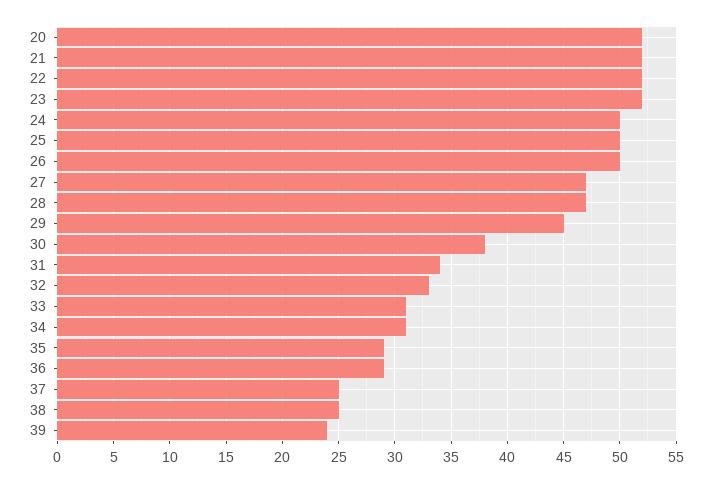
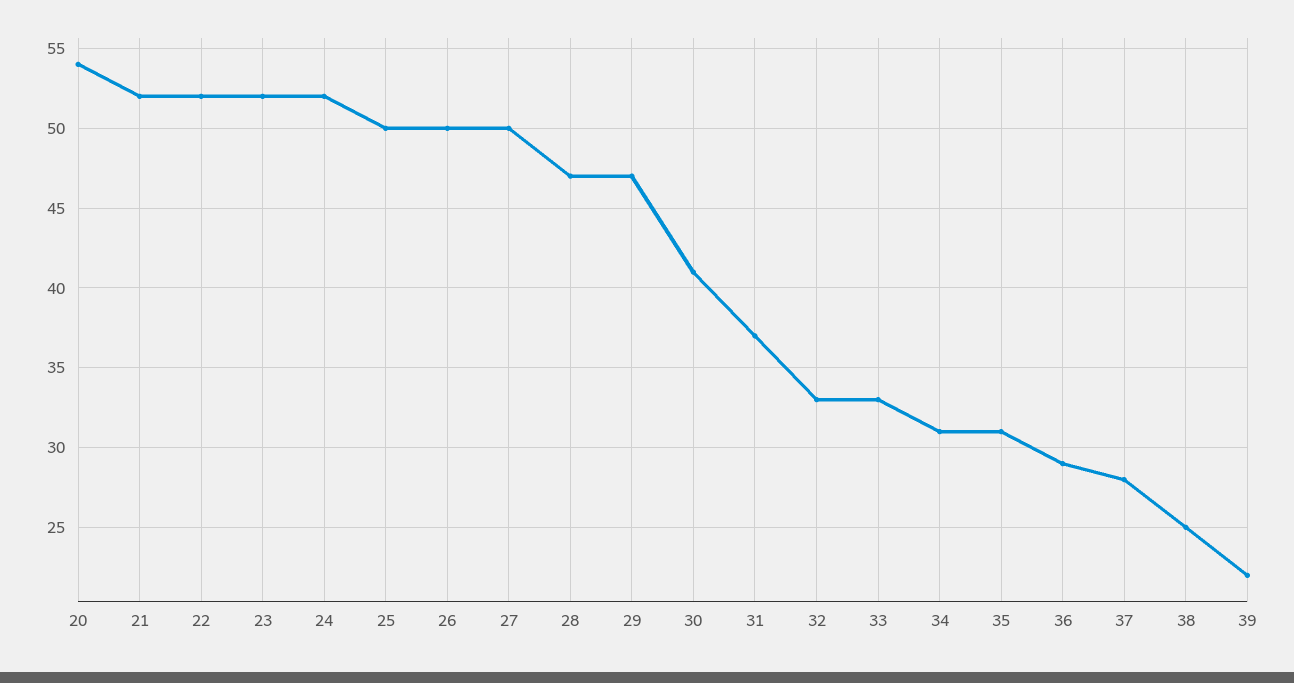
20: 52 -> 54
24: 50 -> 52
27: 47 -> 50
29: 45 -> 47
30: 38 -> 41
31: 34 -> 37
33: 31 -> 33
35: 29 -> 31
37: 25 -> 28
39: 24 -> 22

